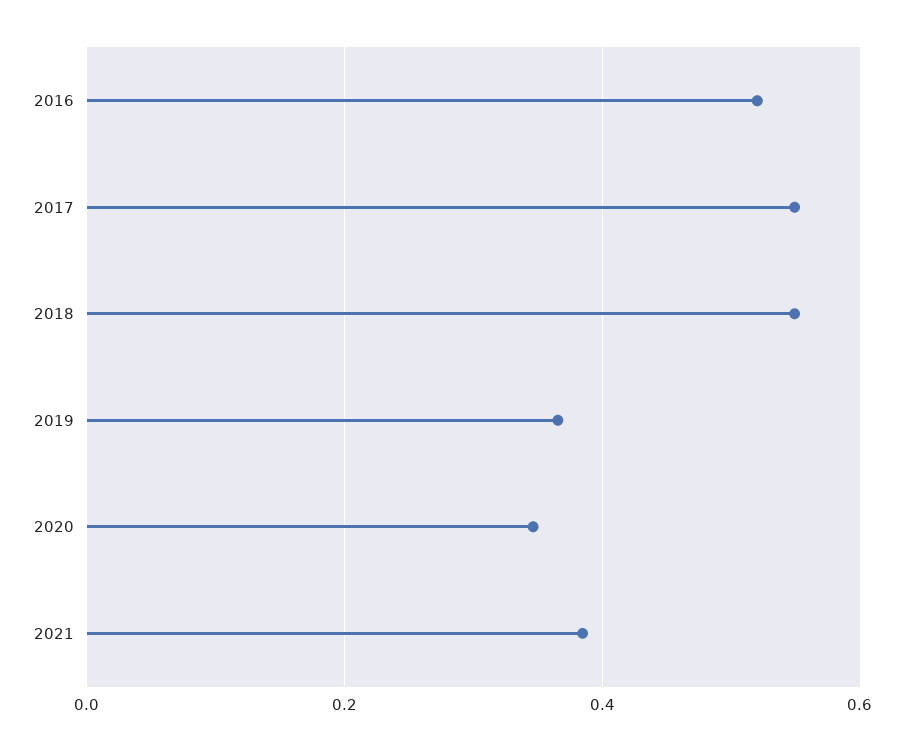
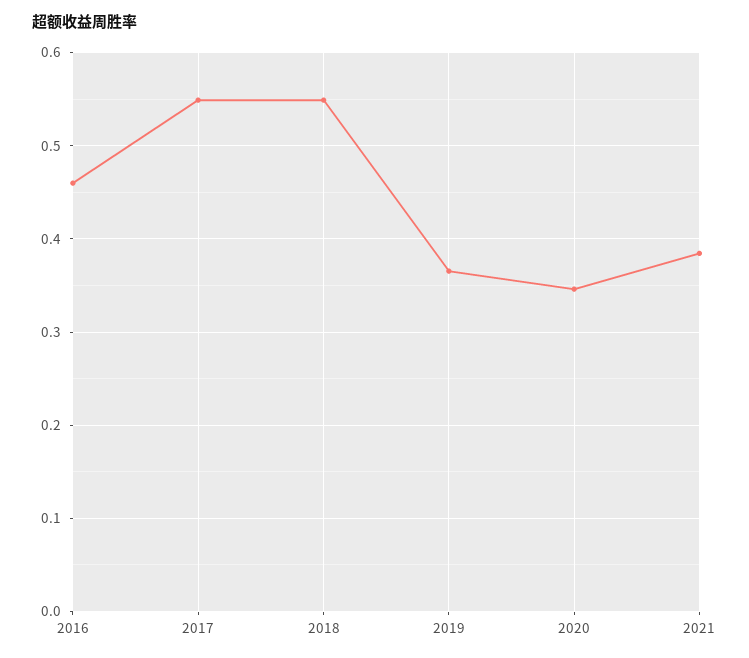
2016: 0.52 -> 0.46

